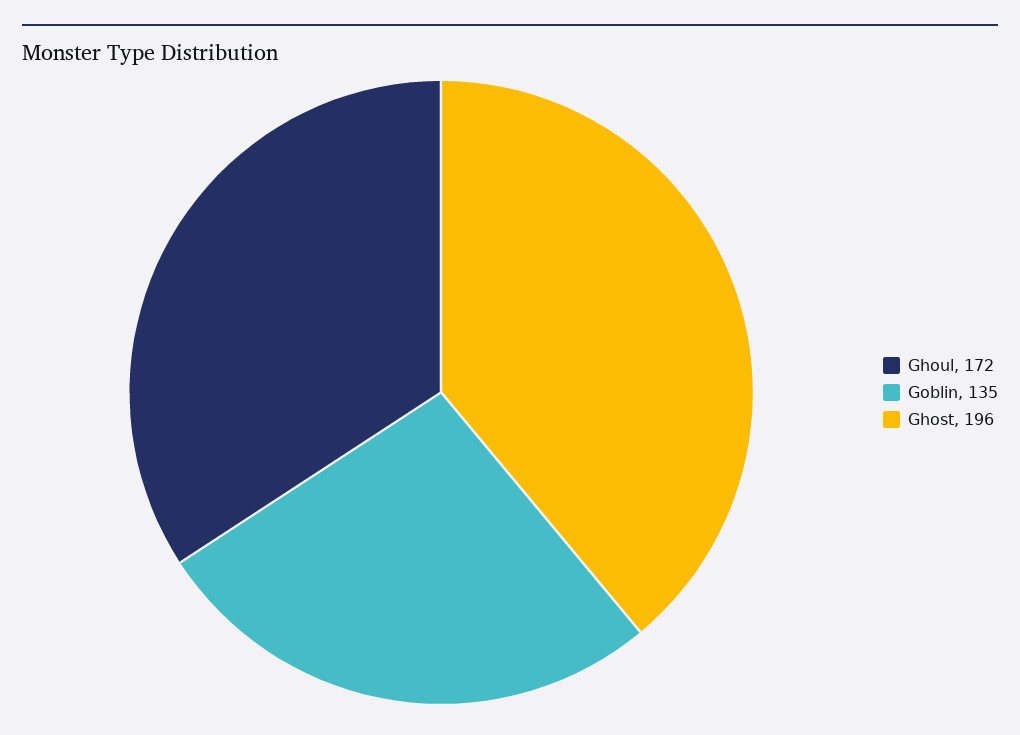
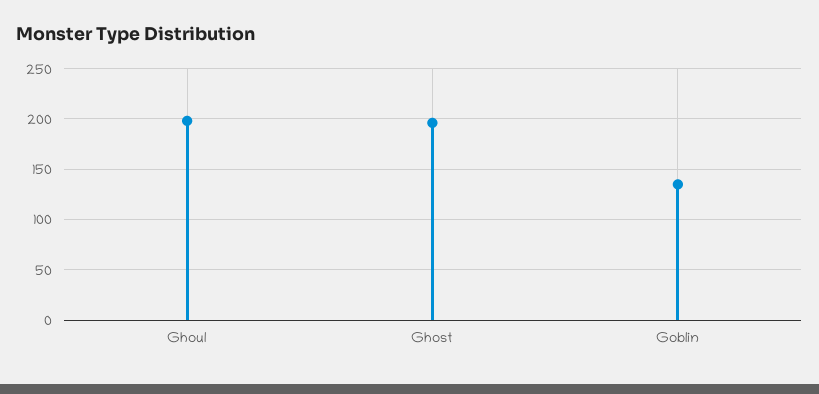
Ghoul: 172 -> 200

